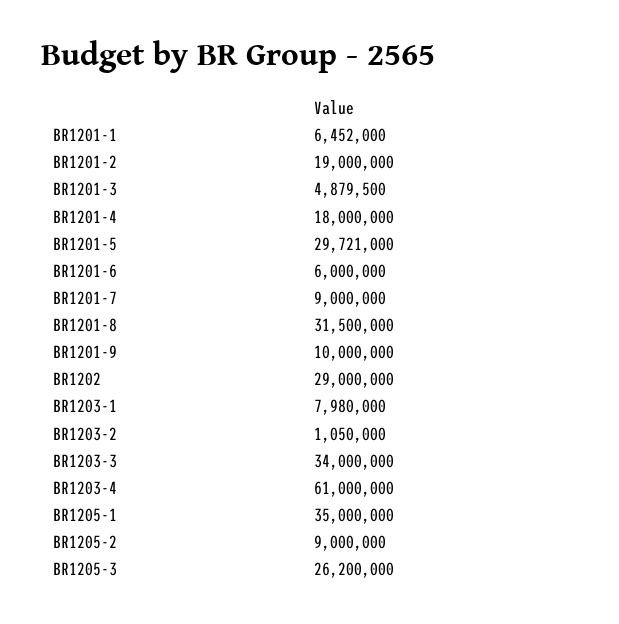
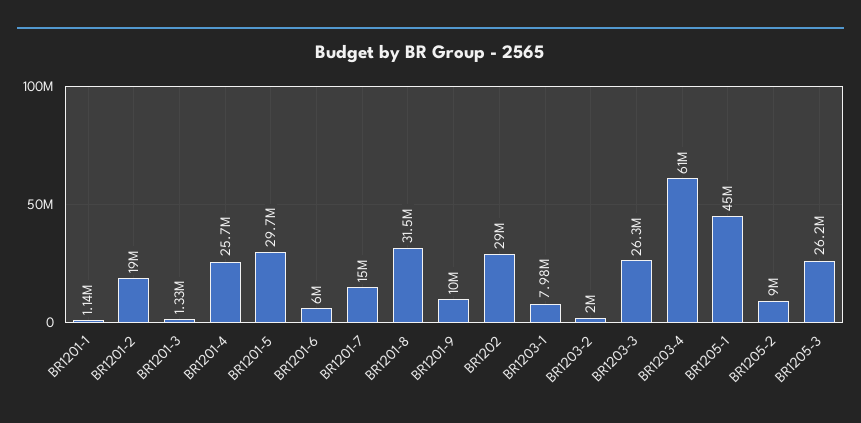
BR1201-1: 6452000 -> 1140000
BR1201-3: 4879500 -> 1330000
BR1201-4: 18000000 -> 25700000
BR1201-7: 9000000 -> 15000000
BR1203-2: 1050000 -> 2000000
BR1203-3: 34000000 -> 26300000
BR1205-1: 35000000 -> 45000000

